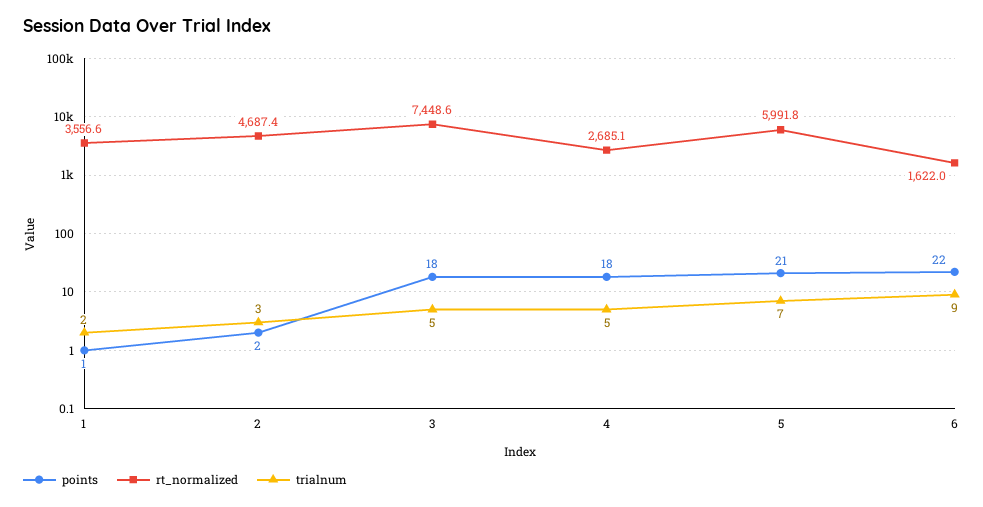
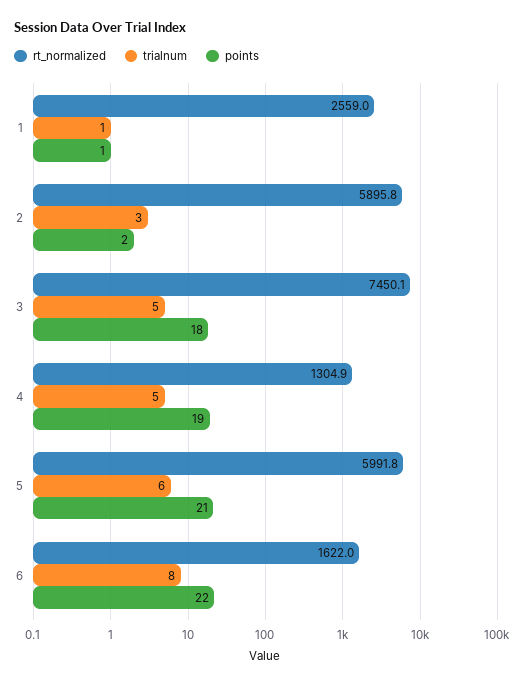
rt_normalized, 1: 3556.6 -> 2559
trialnum, 1: 2 -> 1
rt_normalized, 2: 4687.4 -> 5895.8
rt_normalized, 3: 7448.6 -> 7450.1
points, 4: 18 -> 19
rt_normalized, 4: 2685.1 -> 1304.9
trialnum, 5: 7 -> 6
trialnum, 6: 9 -> 8

